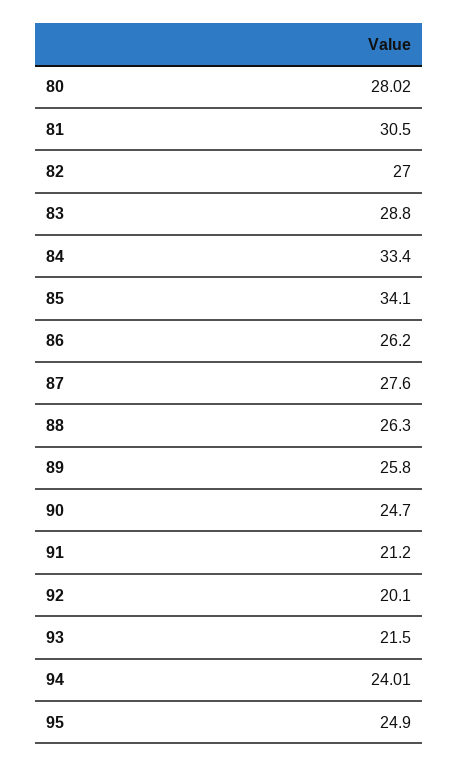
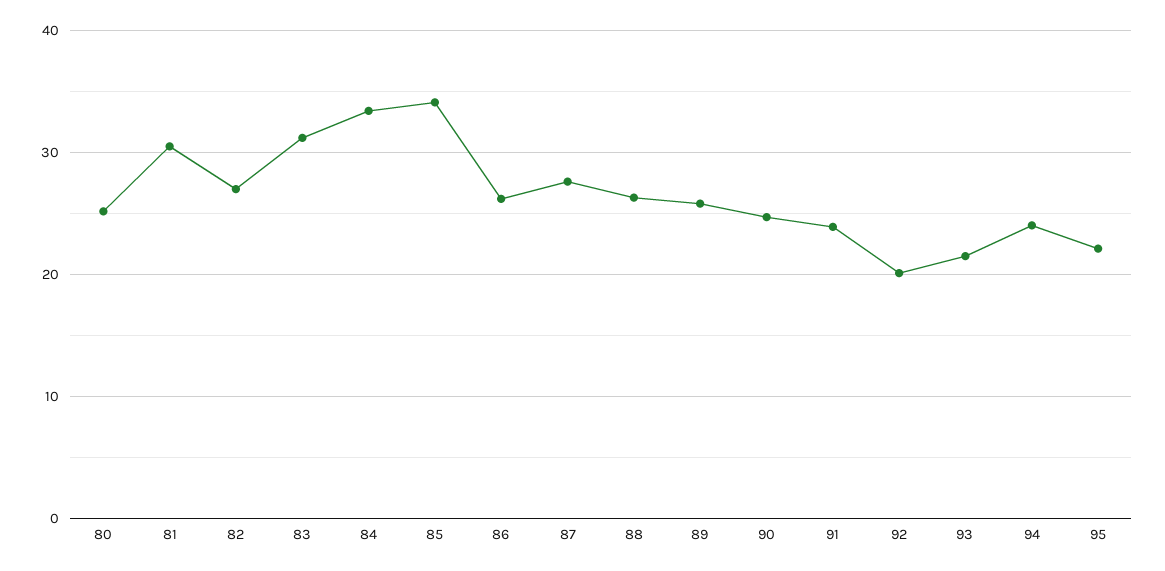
80: 28.02 -> 25
83: 28.8 -> 31
91: 21.2 -> 24
95: 24.9 -> 22

